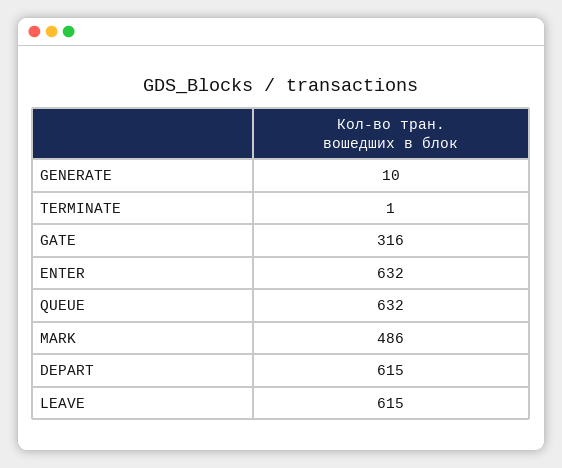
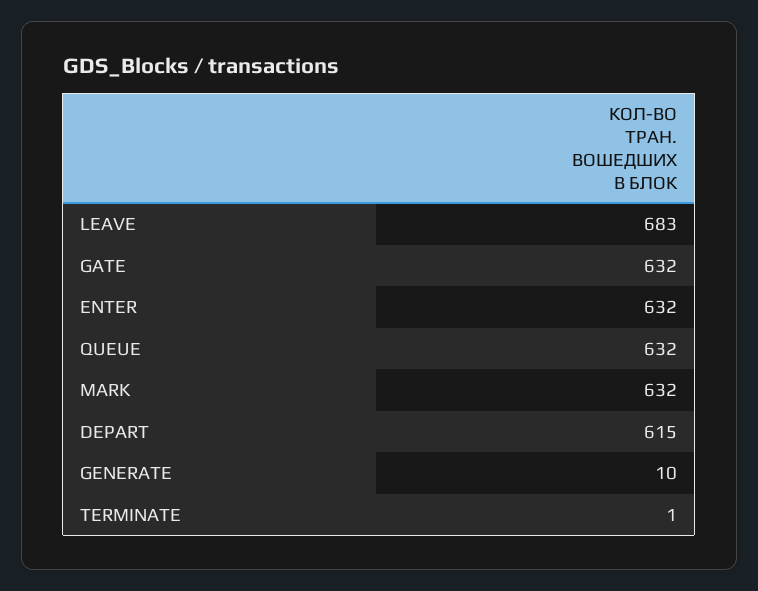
GATE: 316 -> 632
MARK: 486 -> 632
LEAVE: 615 -> 683

